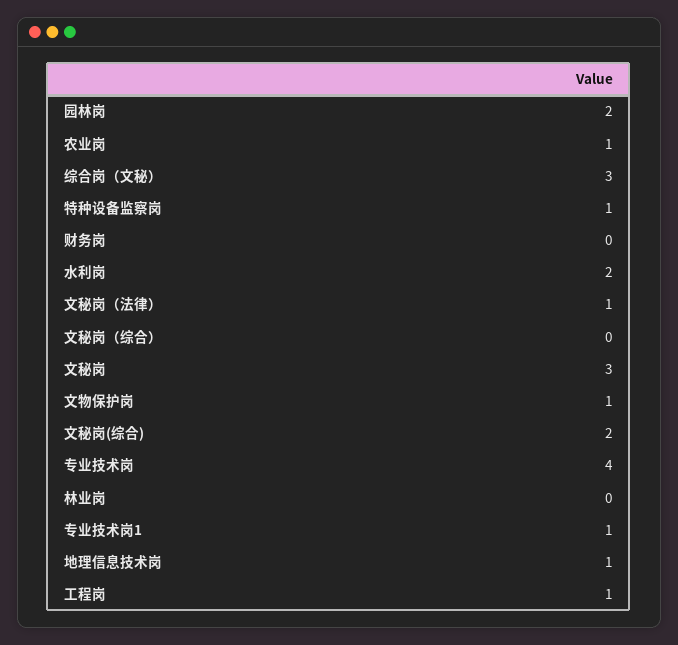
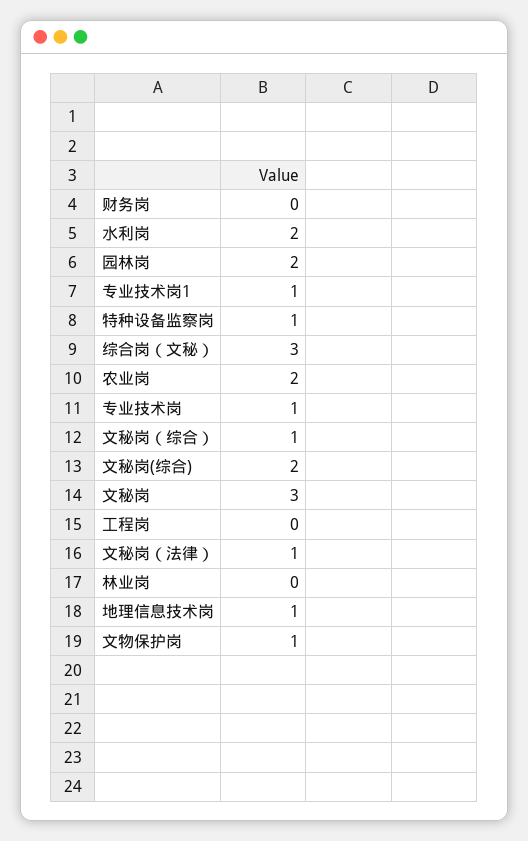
农业岗: 1 -> 2
文秘岗（综合）: 0 -> 1
专业技术岗: 4 -> 1
工程岗: 1 -> 0

